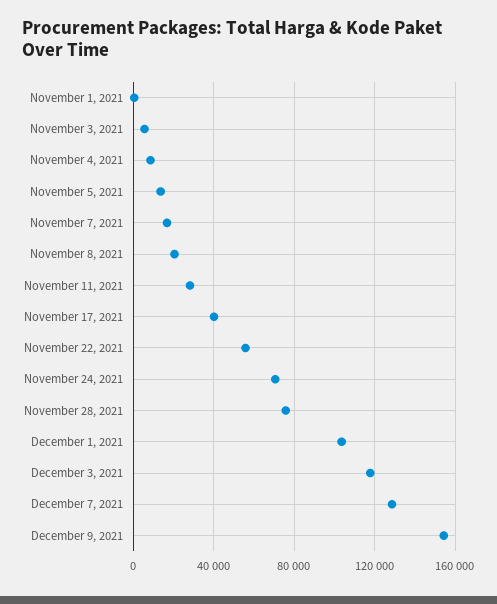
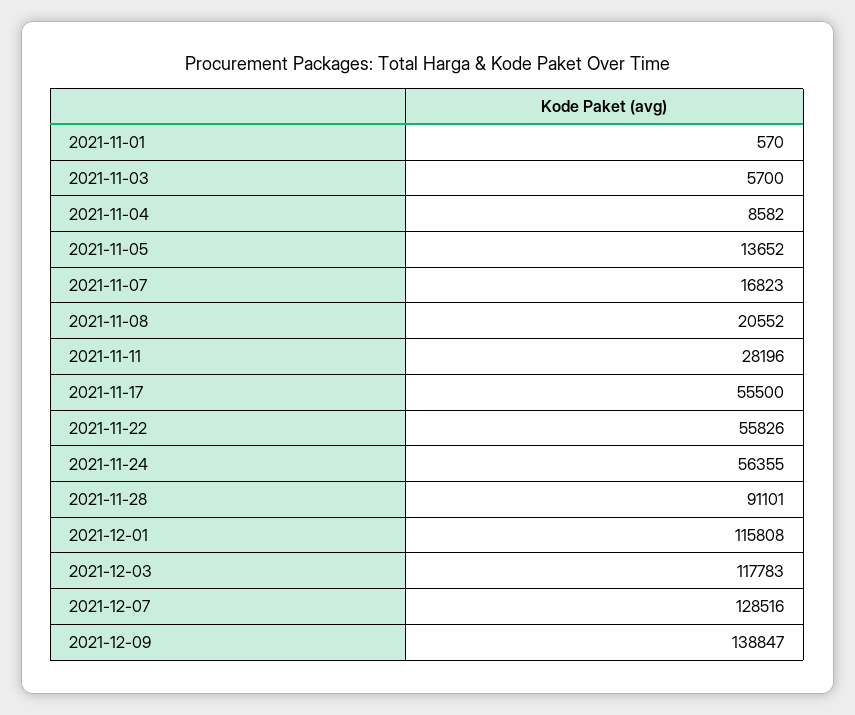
November 17, 2021: 40000 -> 55500
November 24, 2021: 70000 -> 56355
November 28, 2021: 75000 -> 91101
December 1, 2021: 105000 -> 115808
December 9, 2021: 155000 -> 138847

